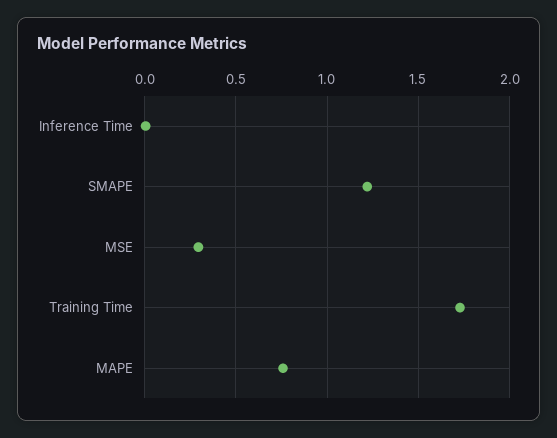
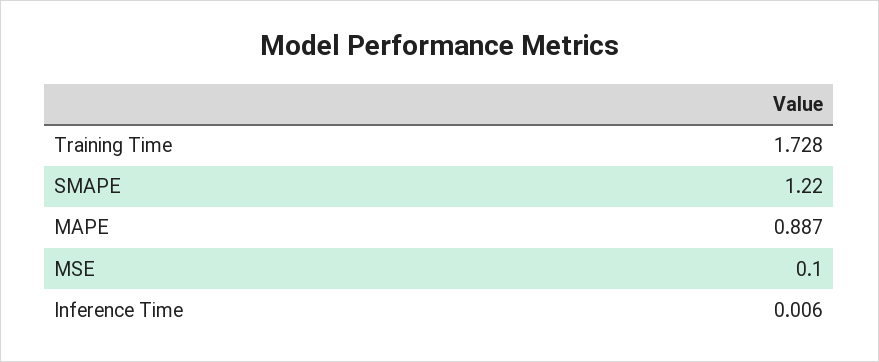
MSE: 0.3 -> 0.1
MAPE: 0.75 -> 0.887

